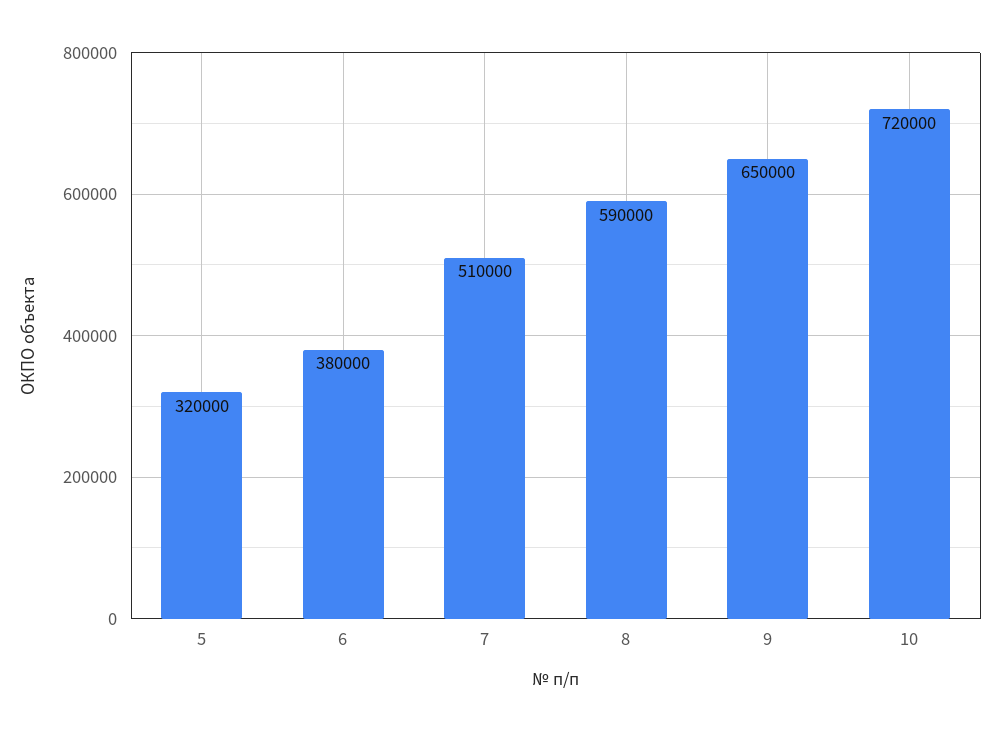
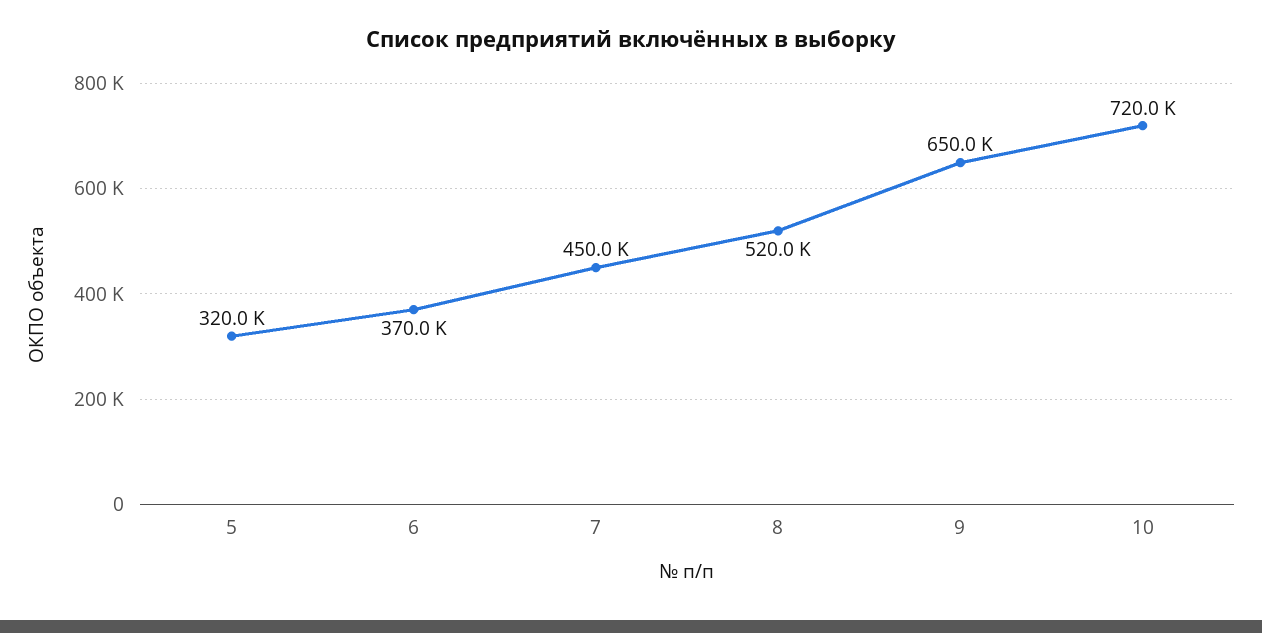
6: 380000 -> 370000
7: 510000 -> 450000
8: 590000 -> 520000

